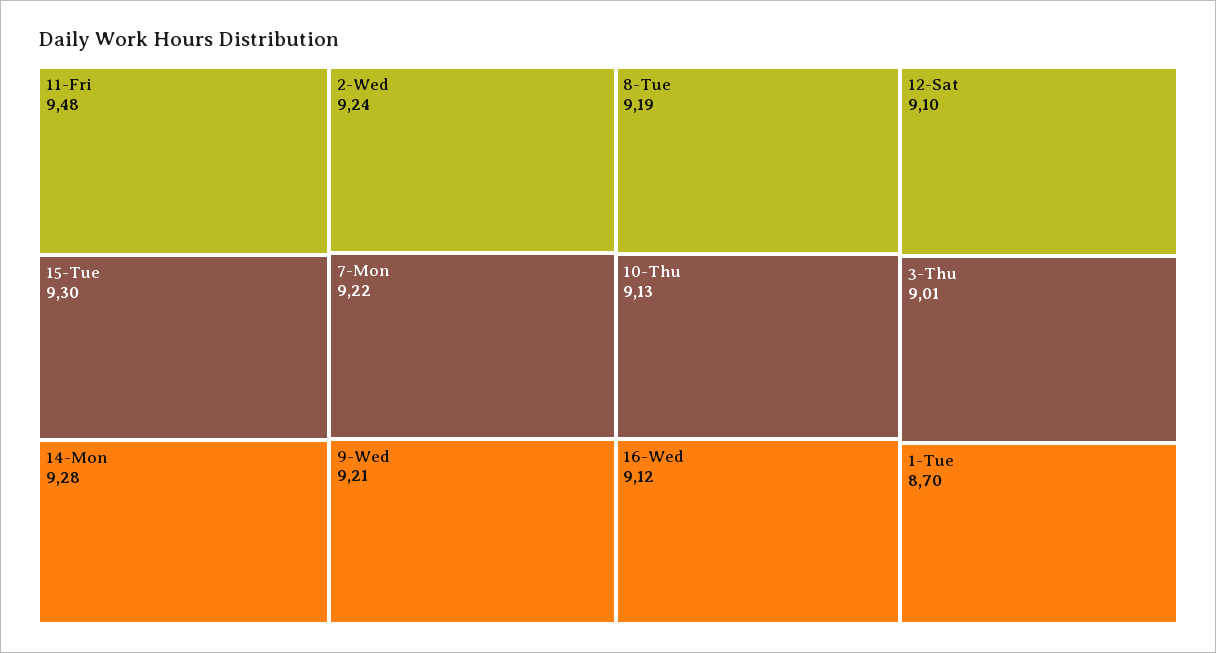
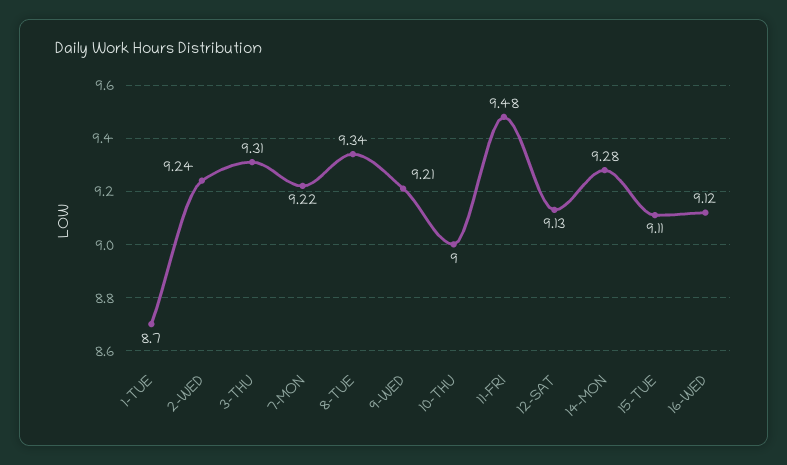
15-Tue: 9.3 -> 9.11
8-Tue: 9.19 -> 9.34
10-Thu: 9.13 -> 9
12-Sat: 9.1 -> 9.13
3-Thu: 9.01 -> 9.31

